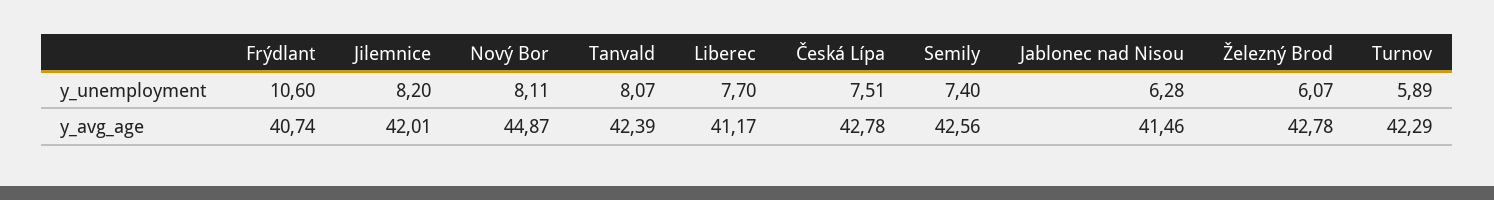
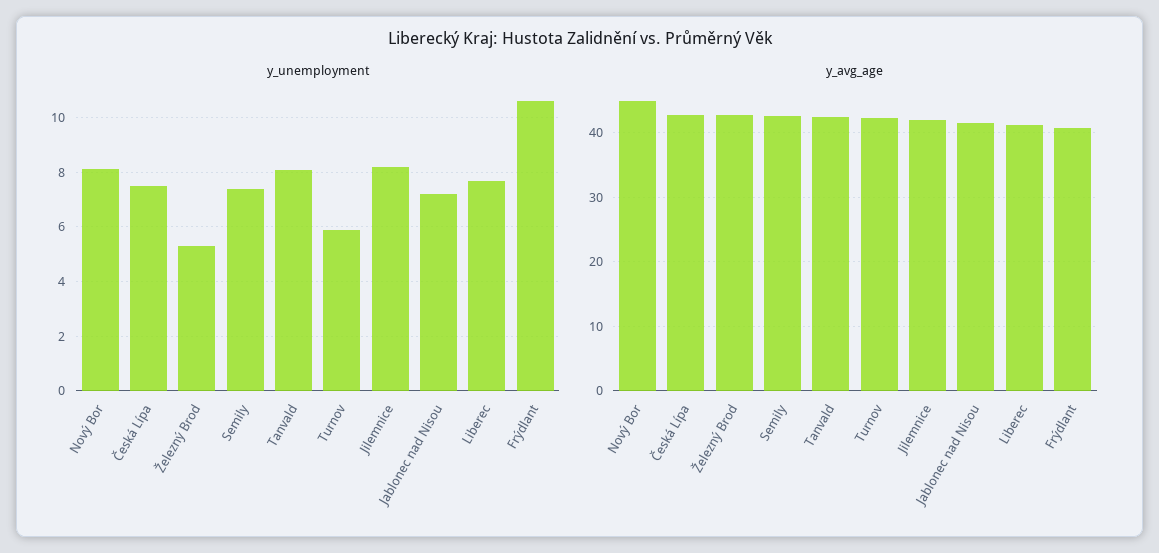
y_unemployment, Jablonec nad Nisou: 6.28 -> 7.25
y_unemployment, Železný Brod: 6.07 -> 5.25

